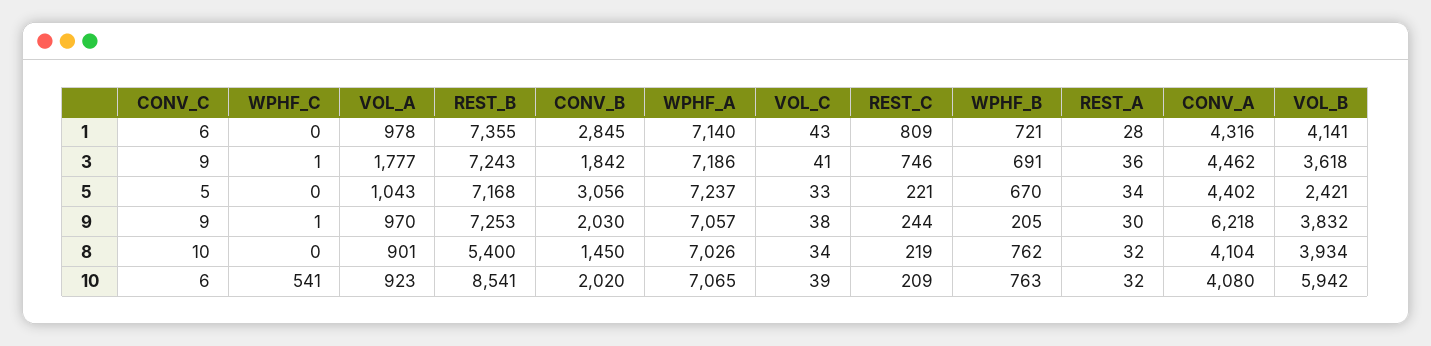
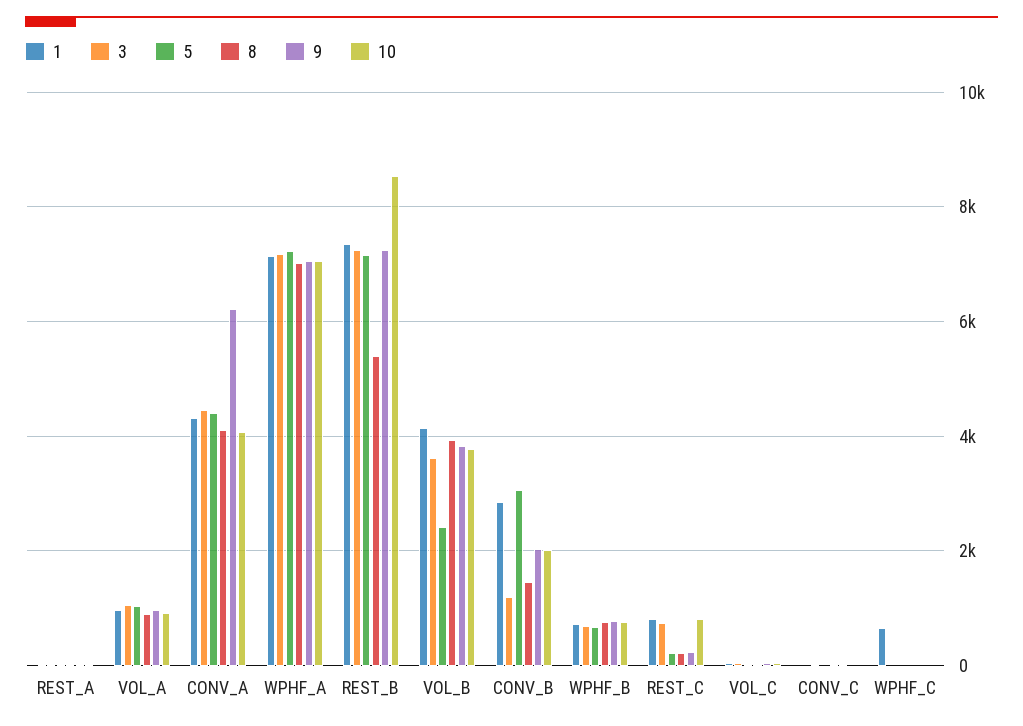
1, WPHF_C: 0 -> 600
3, VOL_A: 1777 -> 1000
3, CONV_B: 1842 -> 1200
9, WPHF_B: 205 -> 800
10, WPHF_C: 541 -> 0
10, REST_C: 209 -> 800
10, VOL_B: 5942 -> 3800

